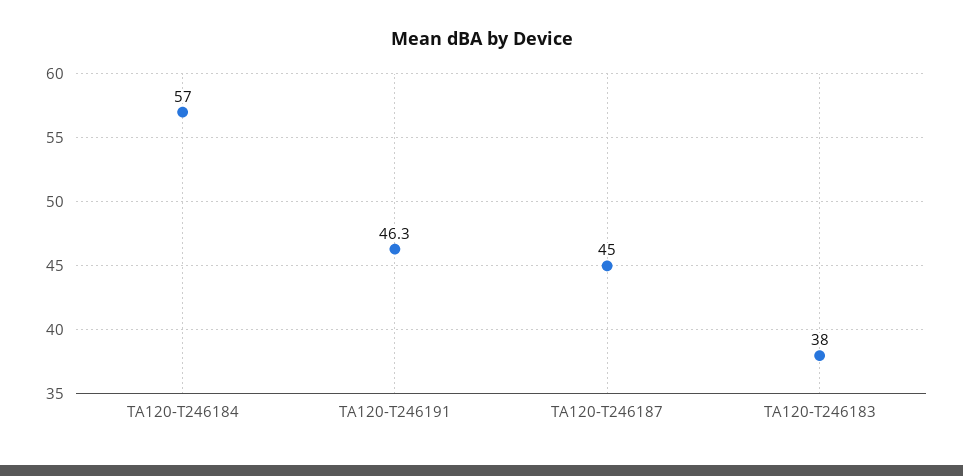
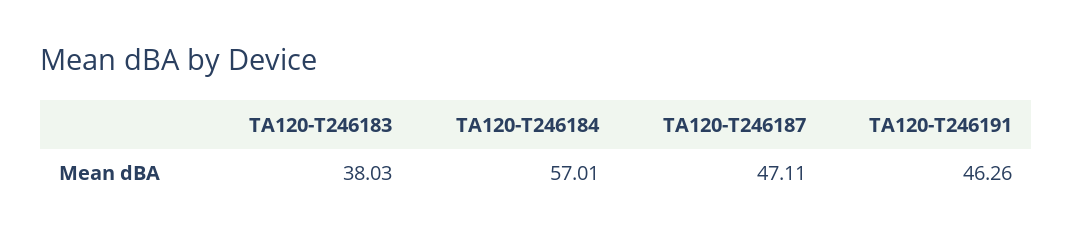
TA120-T246187: 45 -> 47.11

